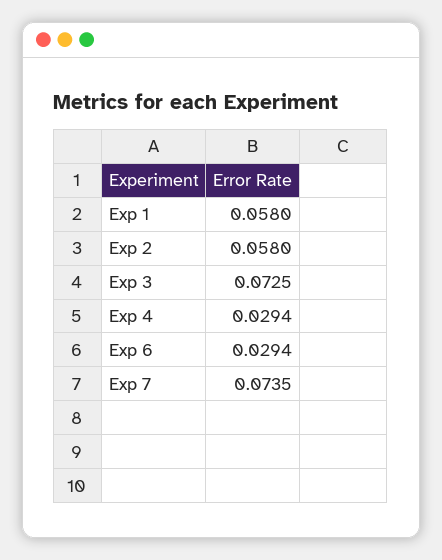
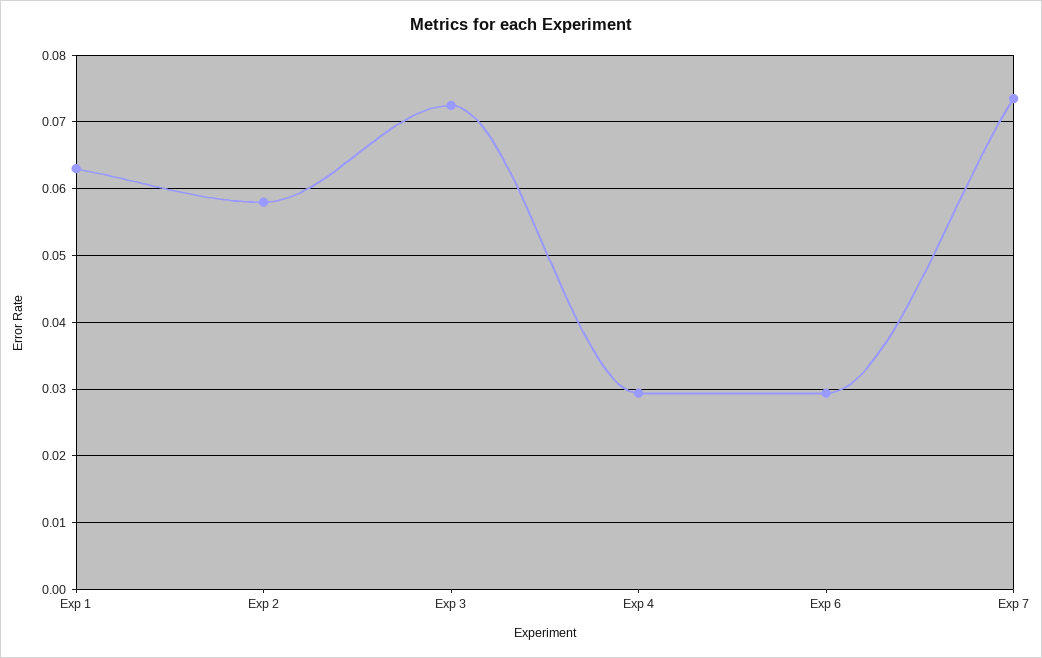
Exp 1: 0.058 -> 0.063

